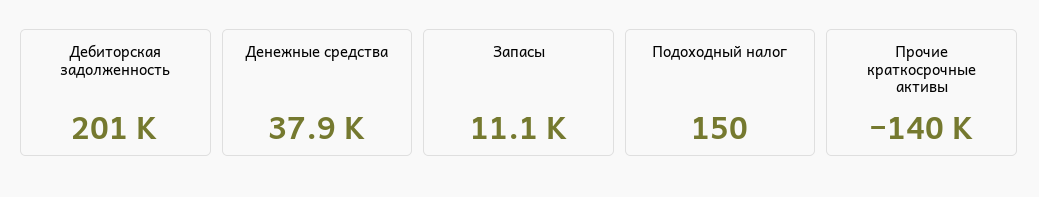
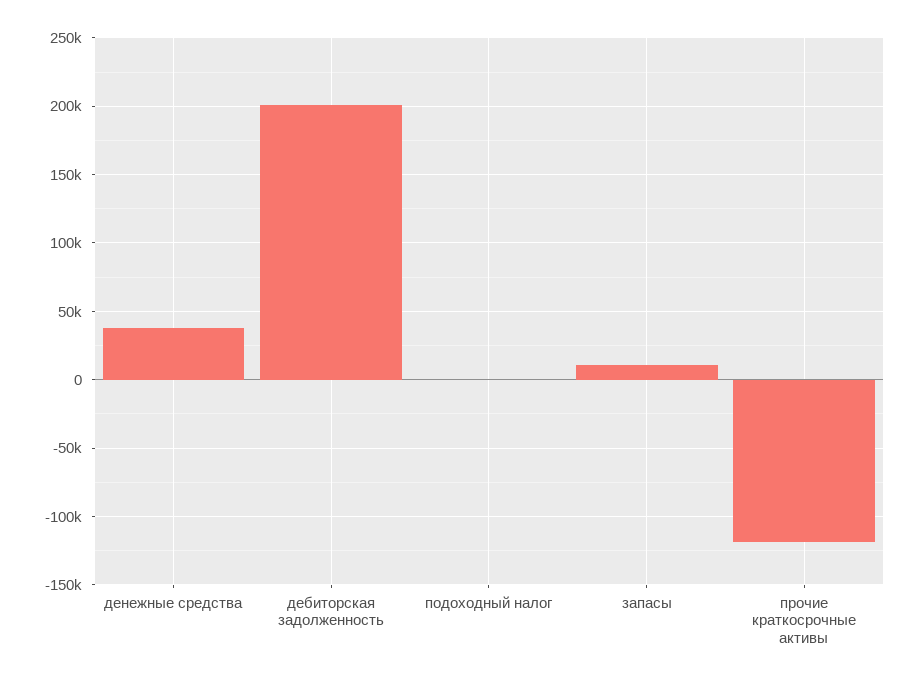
Прочие краткосрочные активы: -140000 -> -120000

